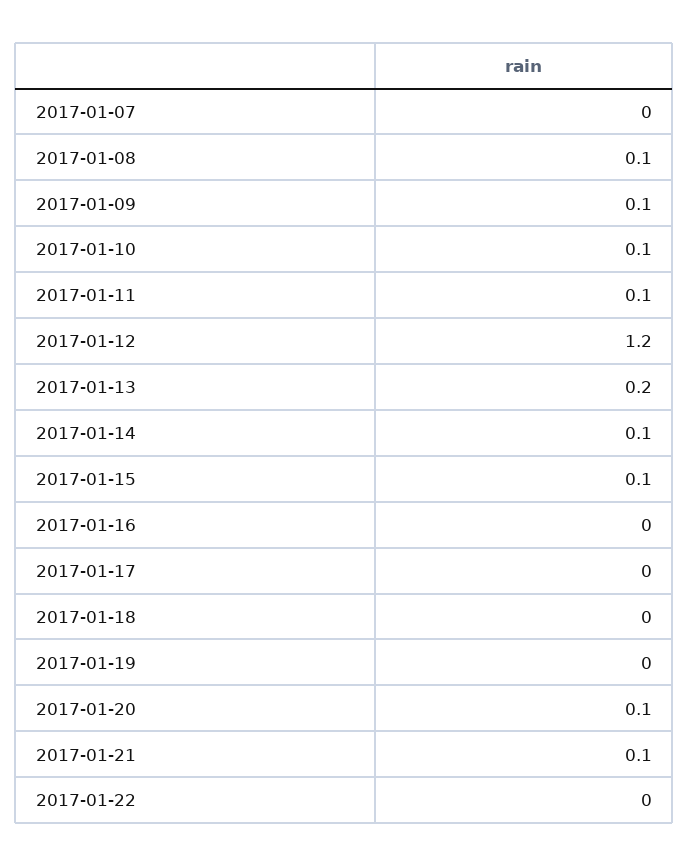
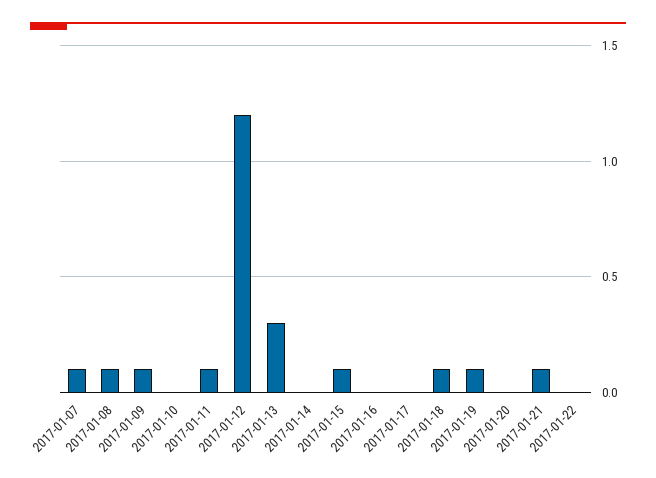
2017-01-07: 0 -> 0.1
2017-01-10: 0.1 -> 0
2017-01-13: 0.2 -> 0.3
2017-01-14: 0.1 -> 0
2017-01-18: 0 -> 0.1
2017-01-19: 0 -> 0.1
2017-01-20: 0.1 -> 0

